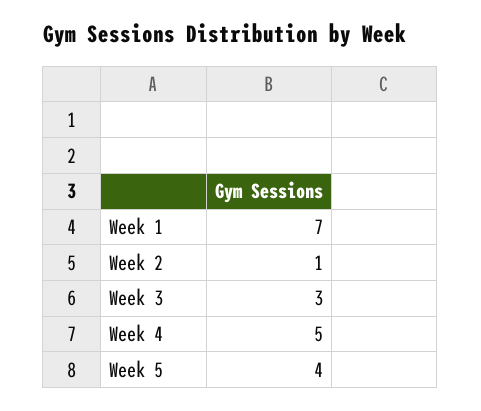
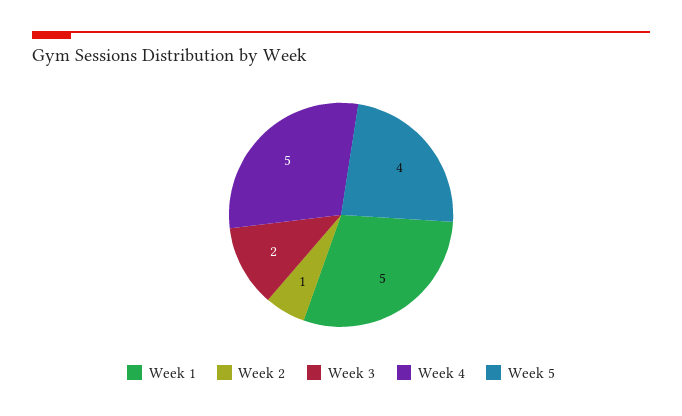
Week 1: 7 -> 5
Week 3: 3 -> 2

